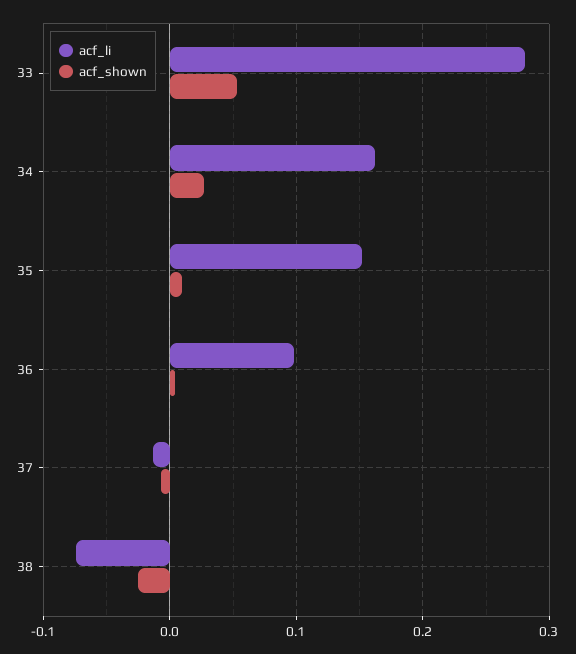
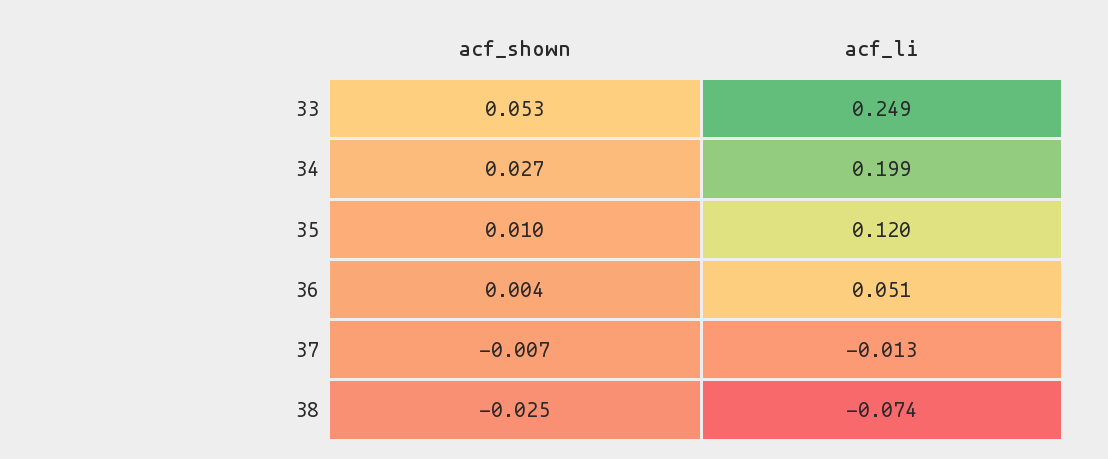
acf_li, 33: 0.28 -> 0.249
acf_li, 34: 0.16 -> 0.199
acf_li, 35: 0.15 -> 0.12
acf_li, 36: 0.1 -> 0.051

